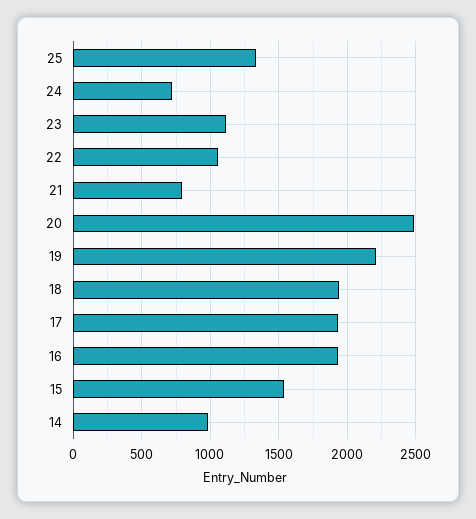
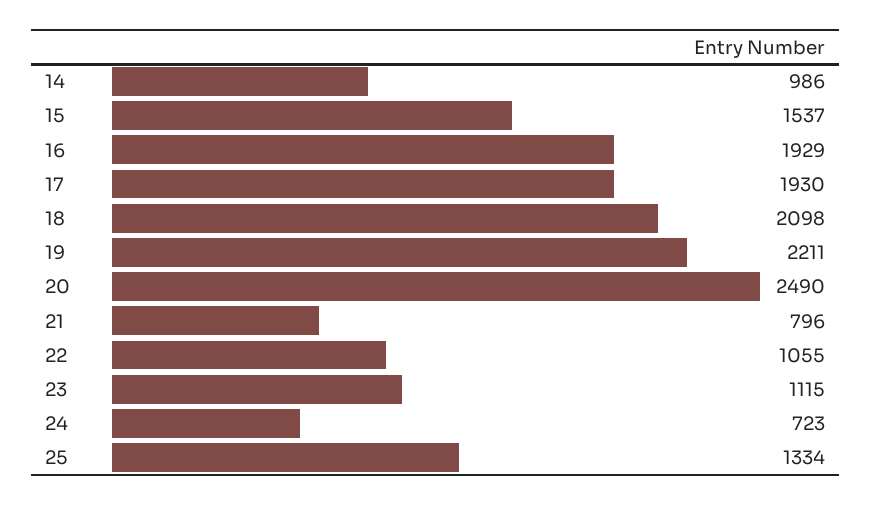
18: 1950 -> 2098

